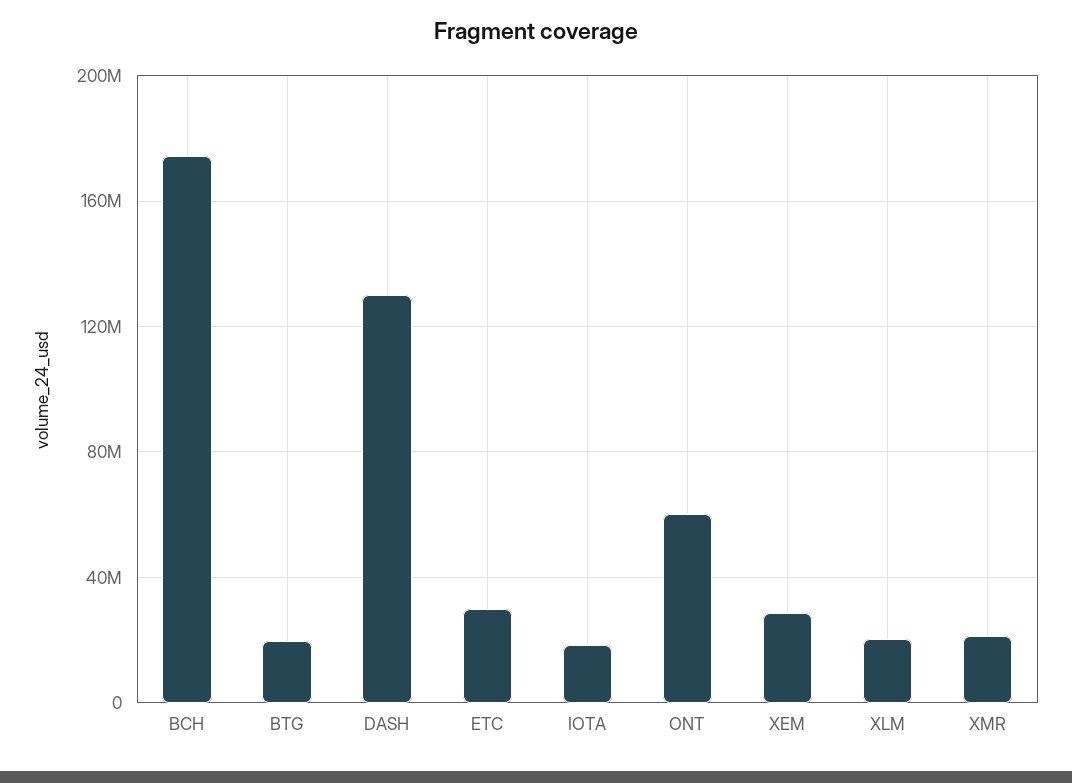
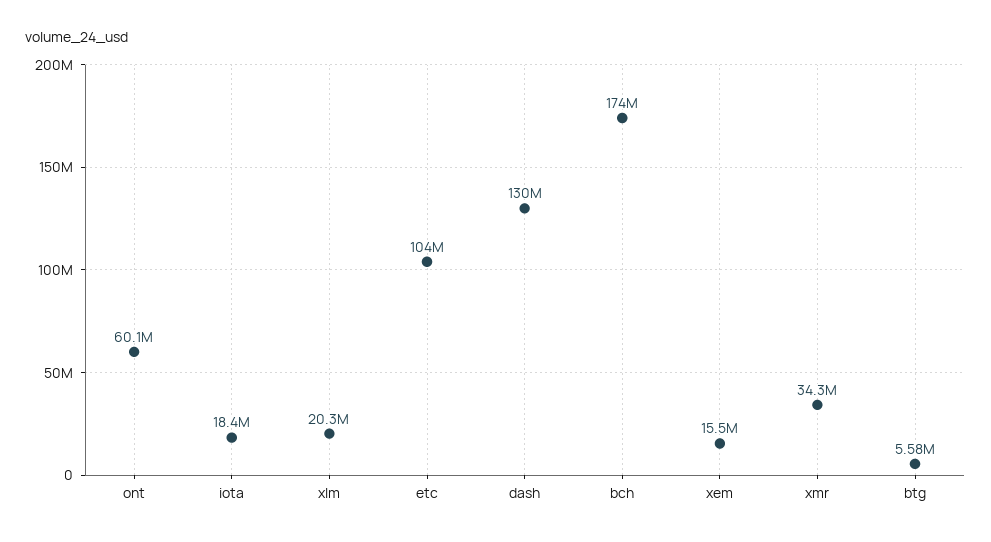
BTG: 20000000 -> 5580000
ETC: 30000000 -> 104000000
XEM: 30000000 -> 15500000
XMR: 20000000 -> 34300000

